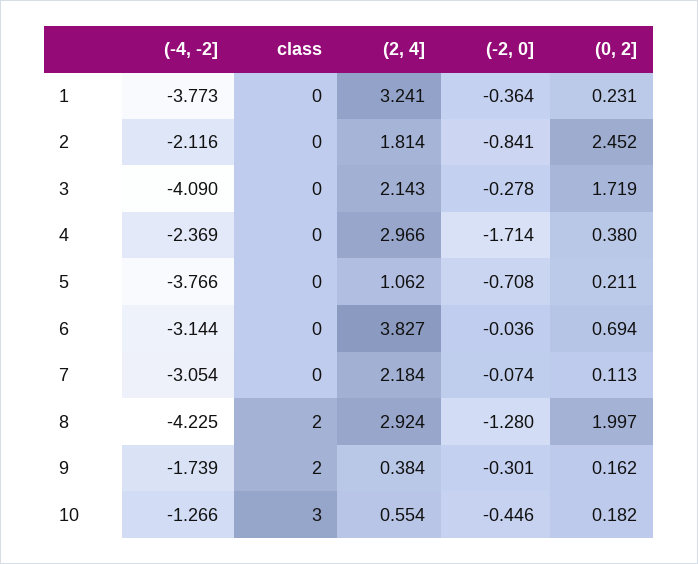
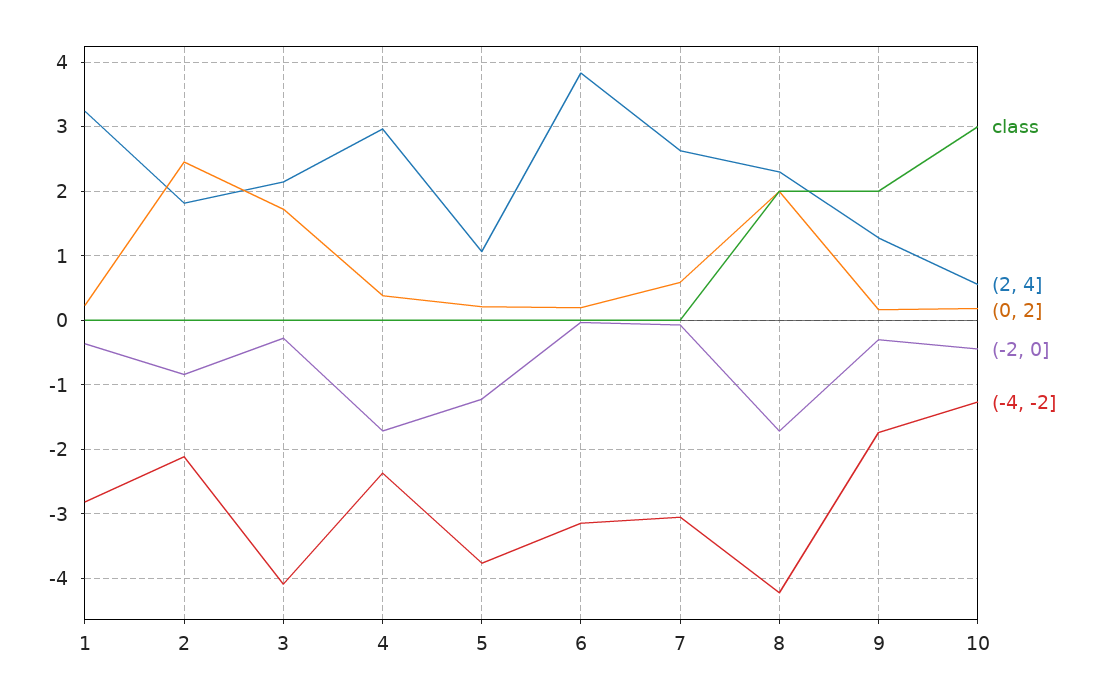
(-4, -2], 1: -3.773 -> -2.8
(-2, 0], 5: -0.708 -> -1.2
(0, 2], 6: 0.694 -> 0.2
(2, 4], 7: 2.184 -> 2.6
(0, 2], 7: 0.113 -> 0.6
(2, 4], 8: 2.924 -> 2.3
(-2, 0], 8: -1.28 -> -1.7
(2, 4], 9: 0.384 -> 1.3

